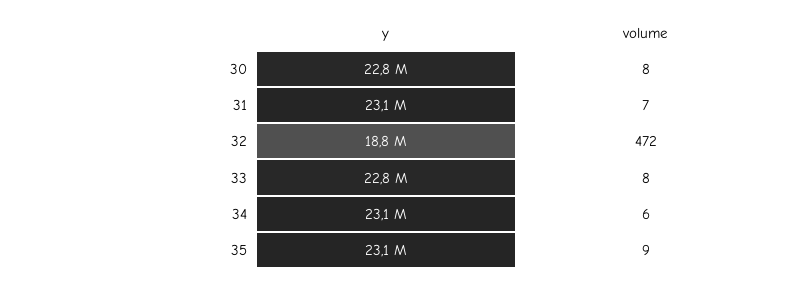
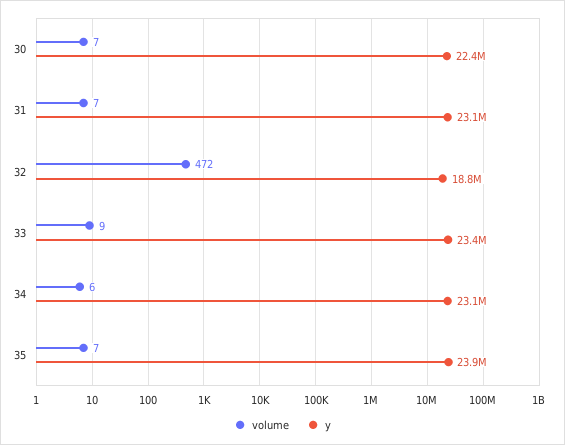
y, 30: 22800000 -> 22400000
volume, 30: 8 -> 7
y, 33: 22800000 -> 23400000
volume, 33: 8 -> 9
y, 35: 23100000 -> 23900000
volume, 35: 9 -> 7

